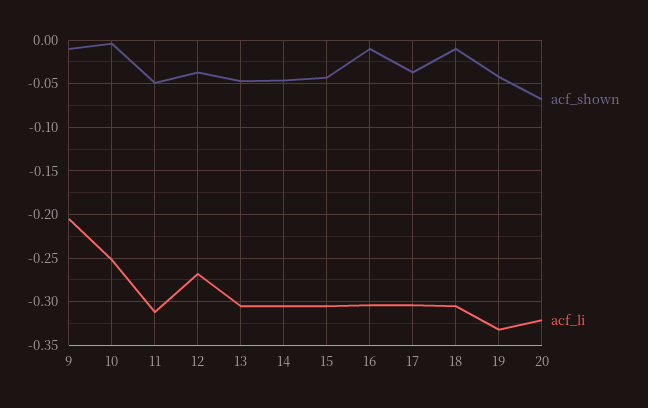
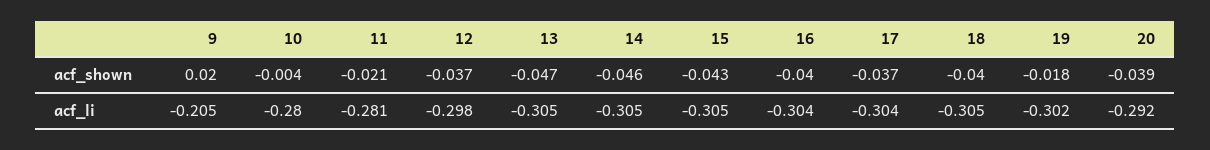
acf_shown, 9: -0.01 -> 0.02
acf_li, 10: -0.25 -> -0.28
acf_shown, 11: -0.05 -> -0.021
acf_li, 11: -0.31 -> -0.281
acf_li, 12: -0.27 -> -0.298
acf_shown, 16: -0.01 -> -0.04
acf_shown, 18: -0.01 -> -0.04
acf_shown, 19: -0.04 -> -0.018
acf_li, 19: -0.33 -> -0.302
acf_shown, 20: -0.07 -> -0.039
acf_li, 20: -0.32 -> -0.292

